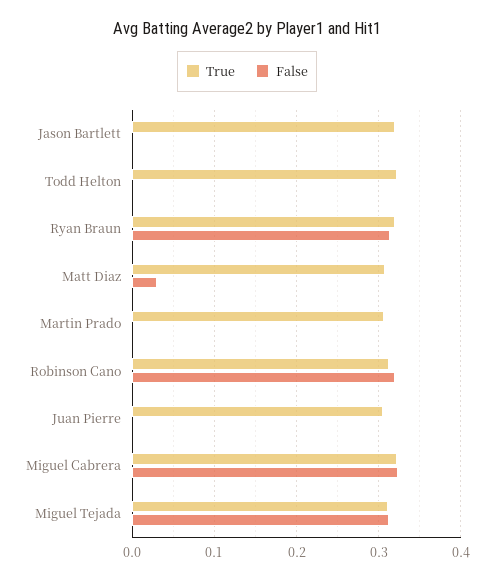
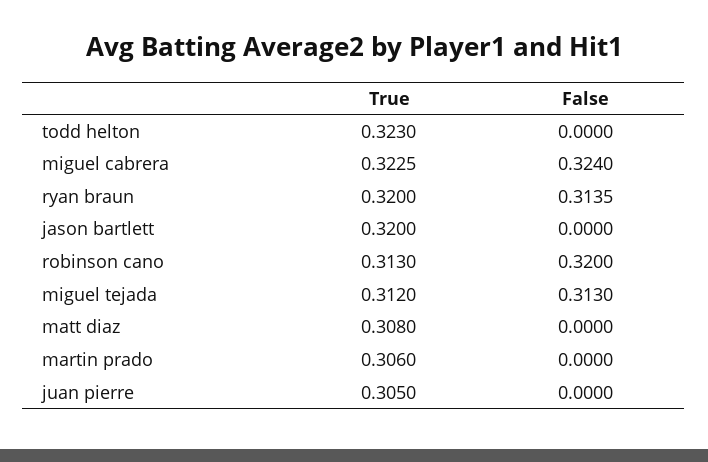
False, Matt Diaz: 0.03 -> 0

